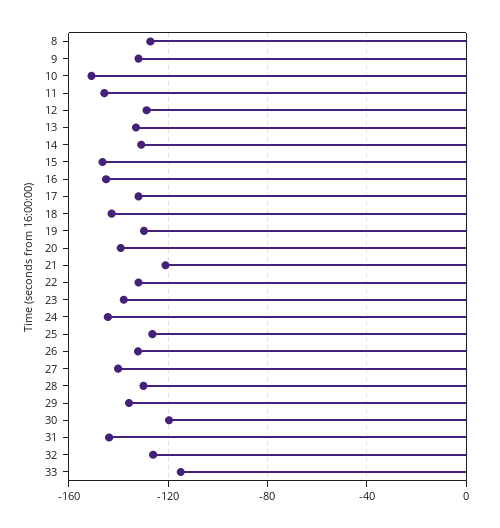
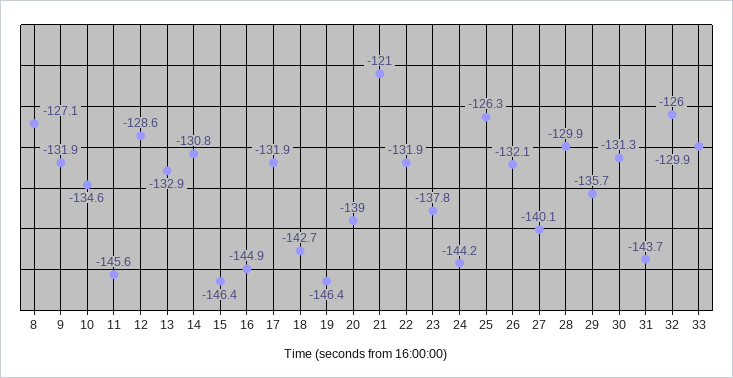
10: -150 -> -134.6
19: -130 -> -146.4
30: -120 -> -131.3
33: -115 -> -129.9

